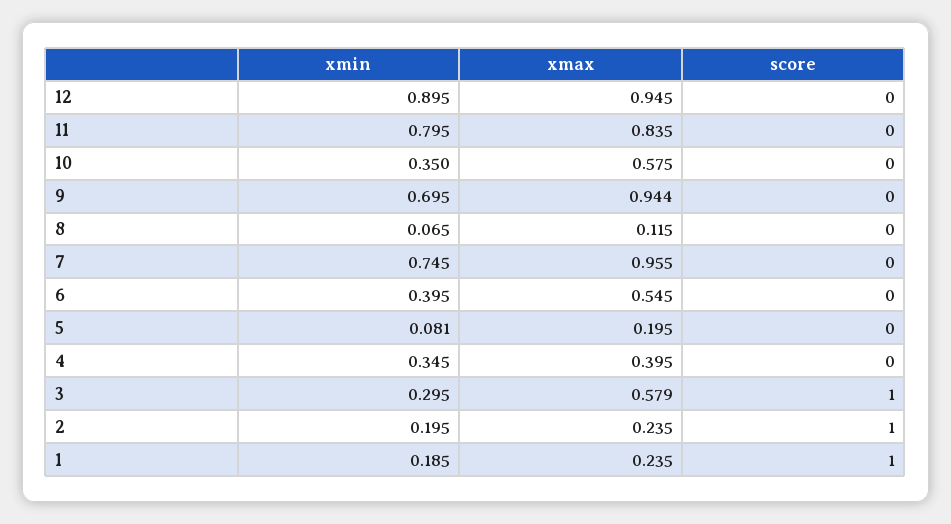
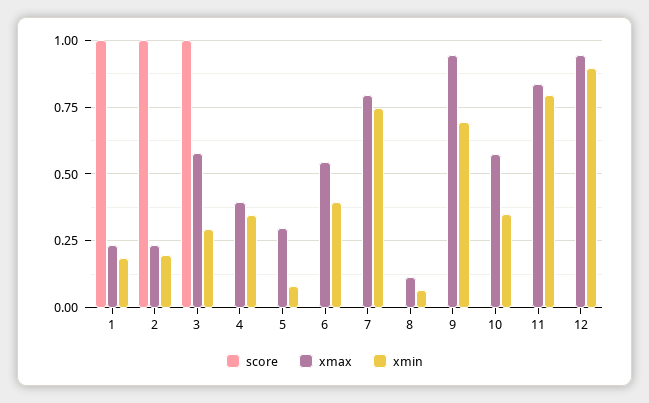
xmax, 7: 0.955 -> 0.8
xmax, 5: 0.195 -> 0.3

